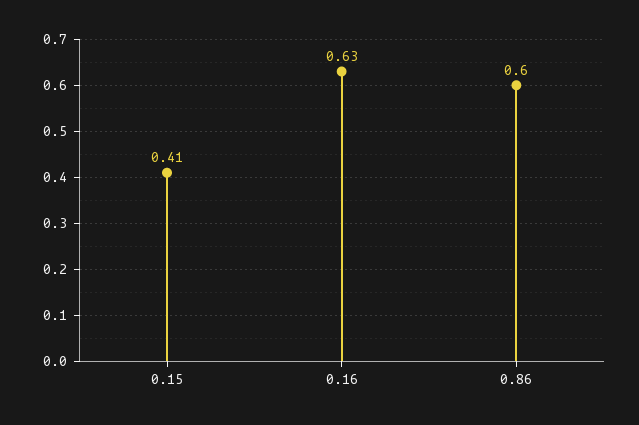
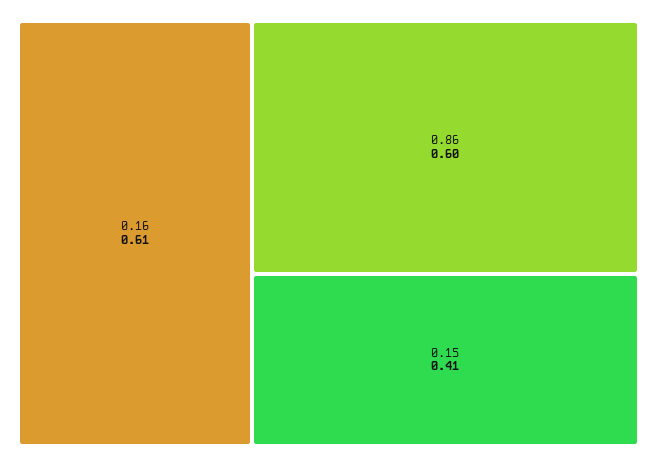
0.16: 0.63 -> 0.61

